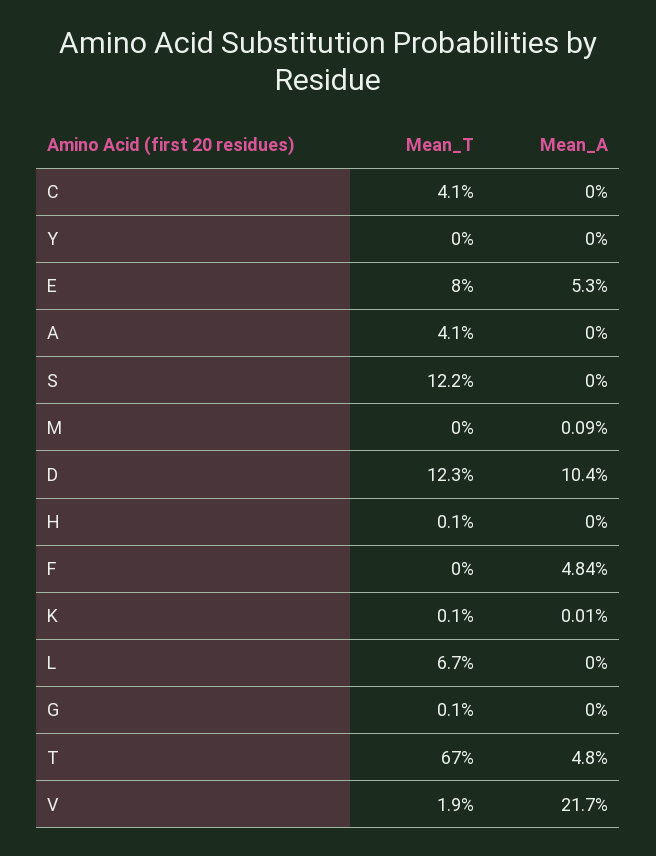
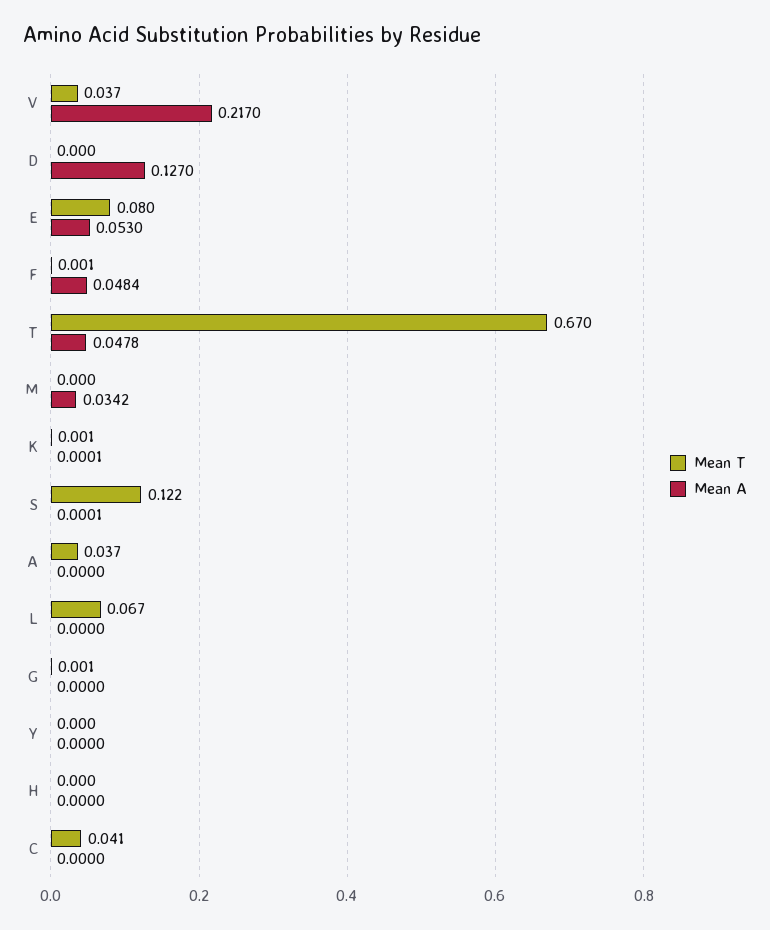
Mean_T, A: 0.041 -> 0.037
Mean_A, S: 0 -> 0.0001
Mean_A, M: 0.0009 -> 0.0342
Mean_T, D: 0.123 -> 0
Mean_A, D: 0.104 -> 0.127
Mean_T, H: 0.001 -> 0
Mean_T, F: 0 -> 0.001
Mean_A, T: 0.048 -> 0.0478
Mean_T, V: 0.019 -> 0.037

